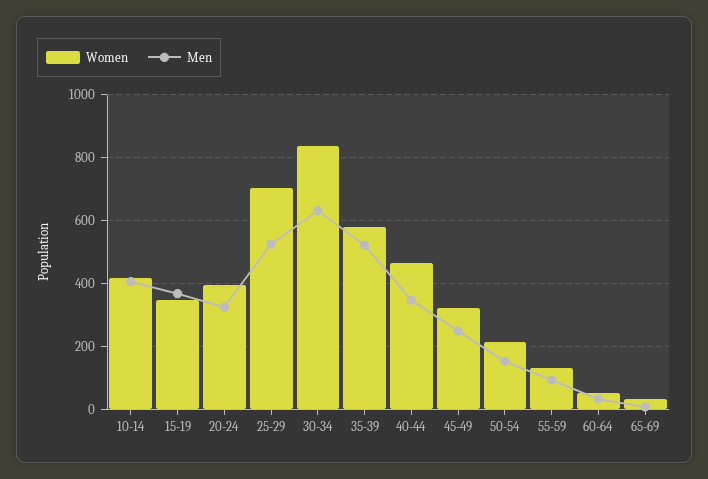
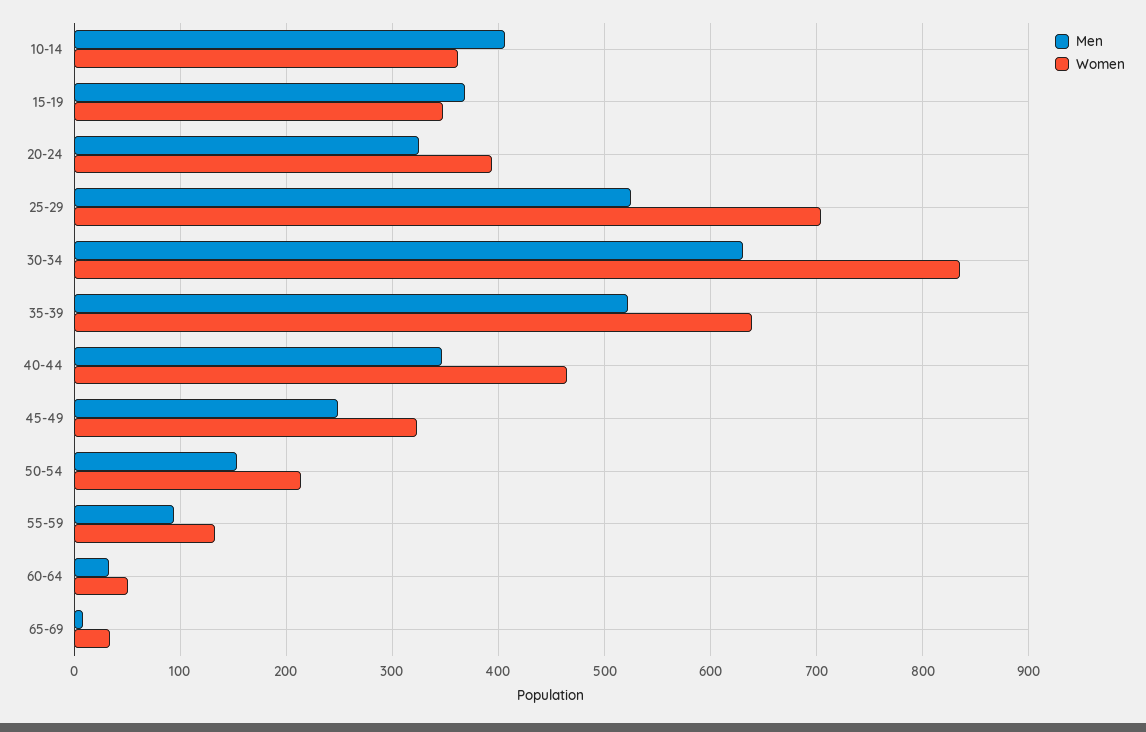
Women, 10-14: 420 -> 360
Women, 35-39: 580 -> 640

